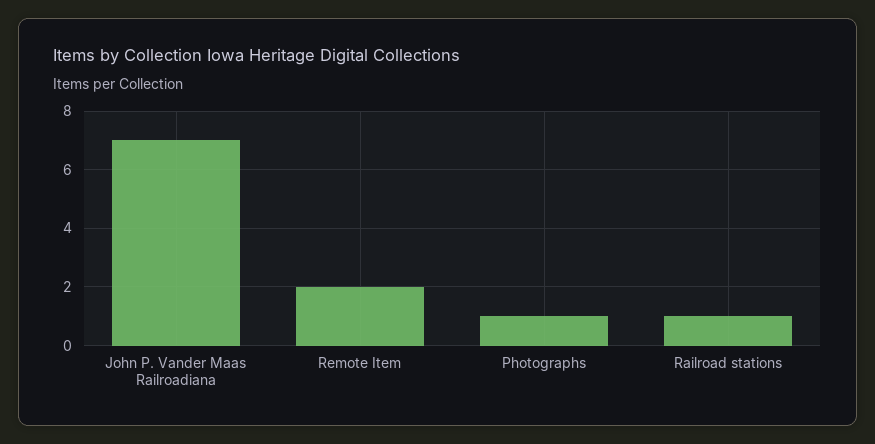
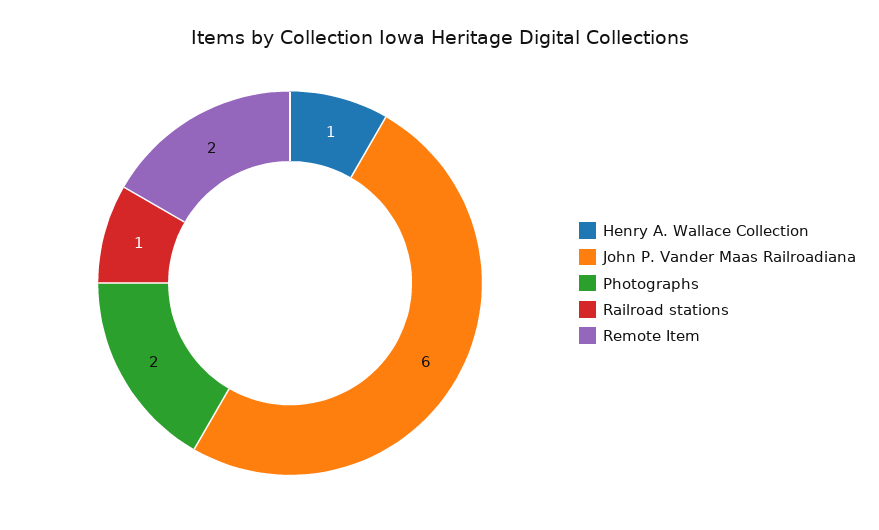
John P. Vander Maas Railroadiana: 7 -> 6
Photographs: 1 -> 2
Henry A. Wallace Collection: none -> 1

